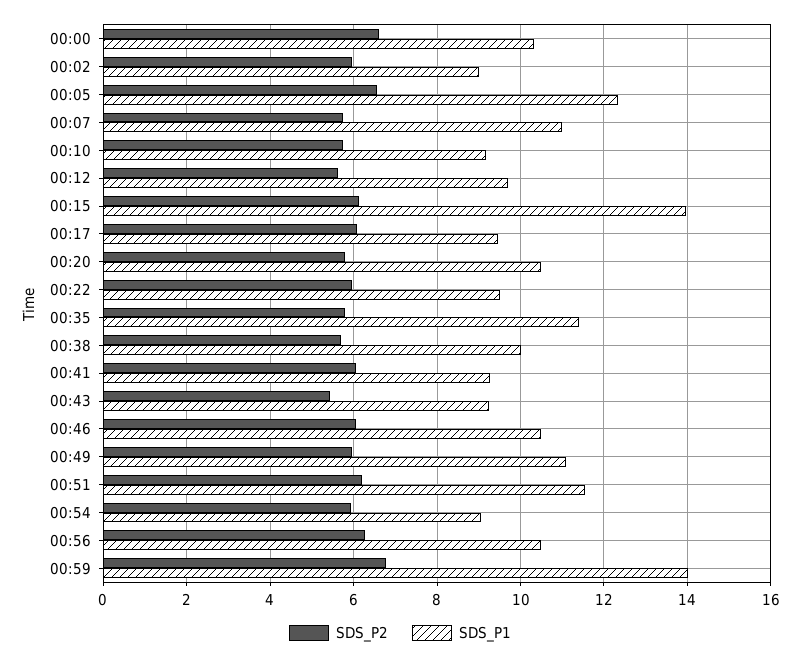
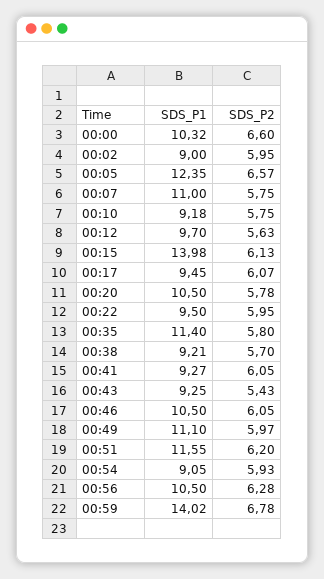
SDS_P1, 00:38: 10 -> 9.21

